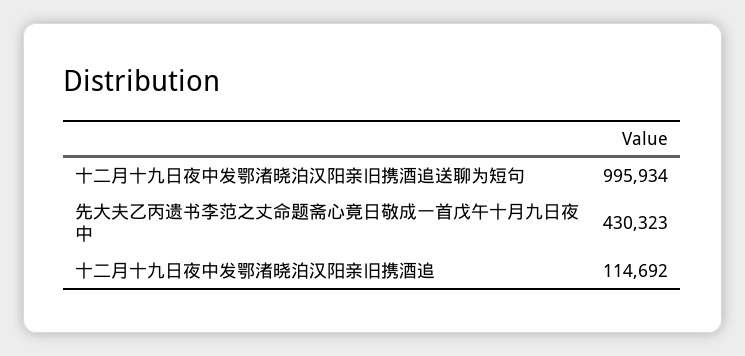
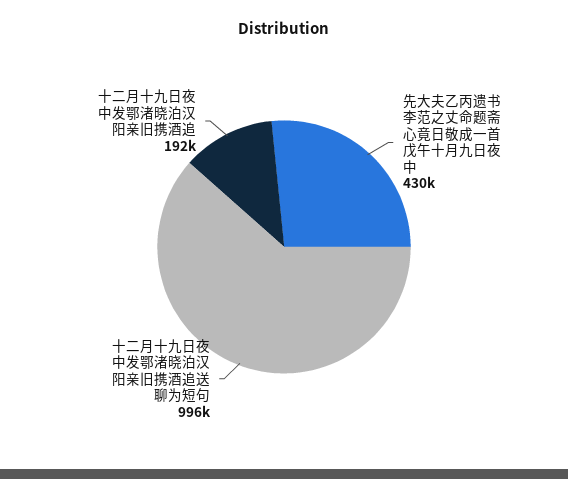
十二月十九日夜中发鄂渚晓泊汉阳亲旧携酒追: 114692 -> 192000

